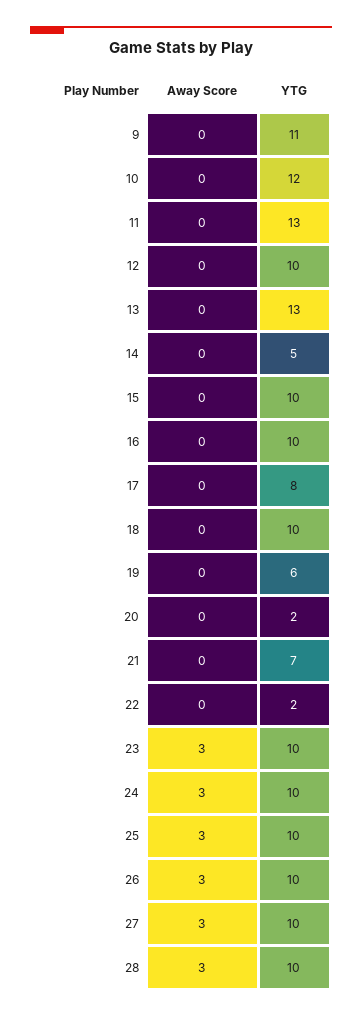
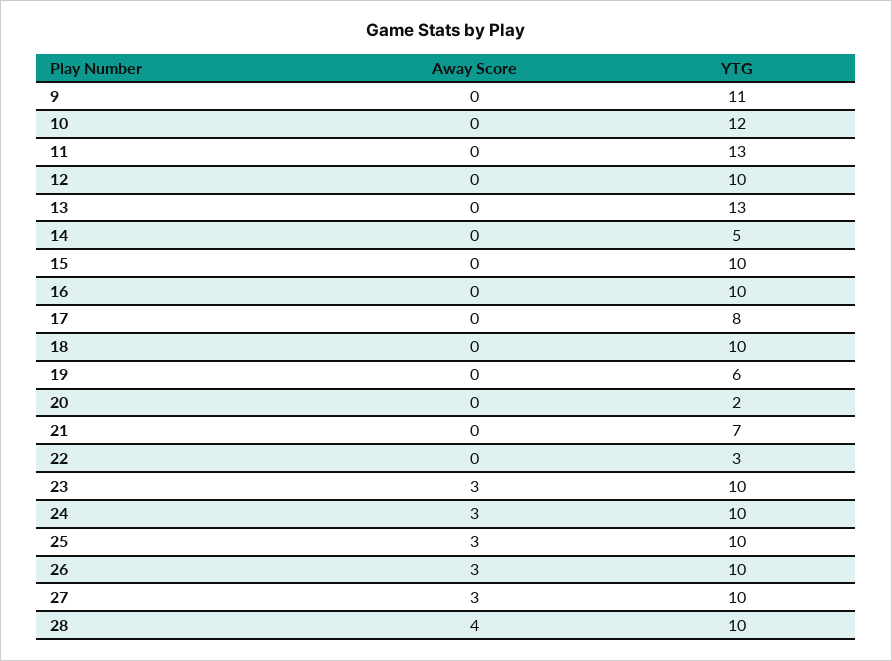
YTG, 22: 2 -> 3
Away Score, 28: 3 -> 4

